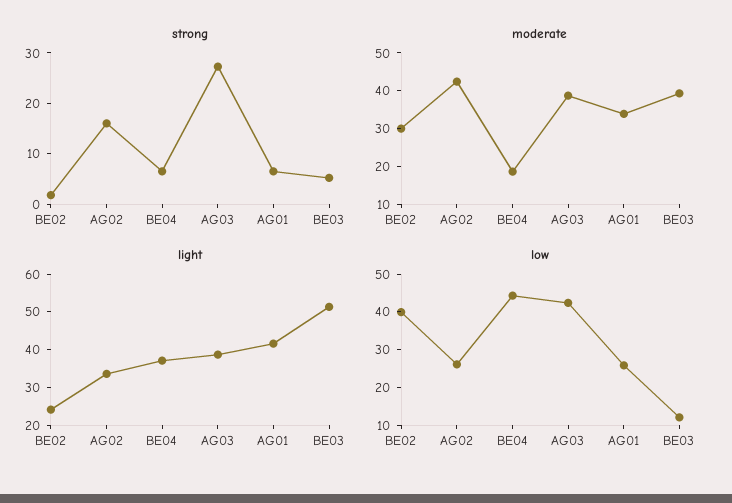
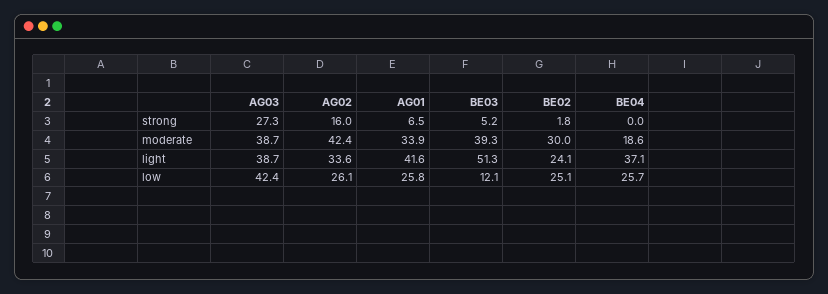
strong, BE04: 6 -> 0
low, BE02: 40 -> 25.1
low, BE04: 45 -> 25.7

